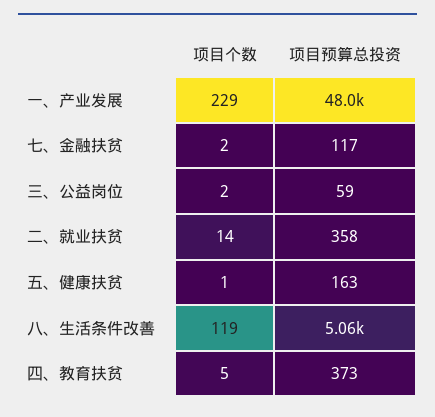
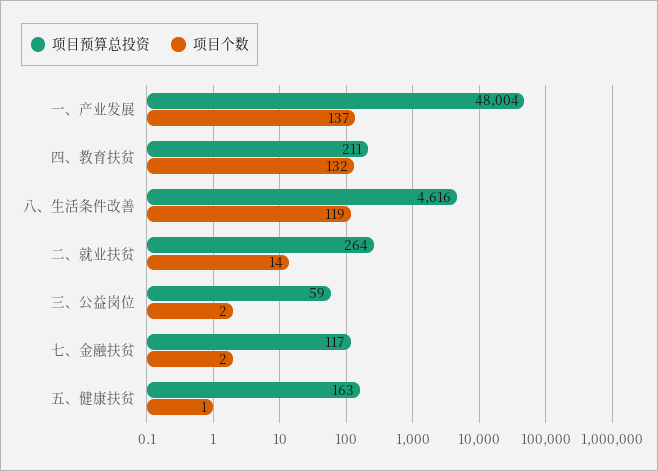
项目个数, 一、产业发展: 229 -> 137
项目预算总投资, 二、就业扶贫: 358 -> 264
项目预算总投资, 八、生活条件改善: 5060 -> 4616
项目个数, 四、教育扶贫: 5 -> 132
项目预算总投资, 四、教育扶贫: 373 -> 211

